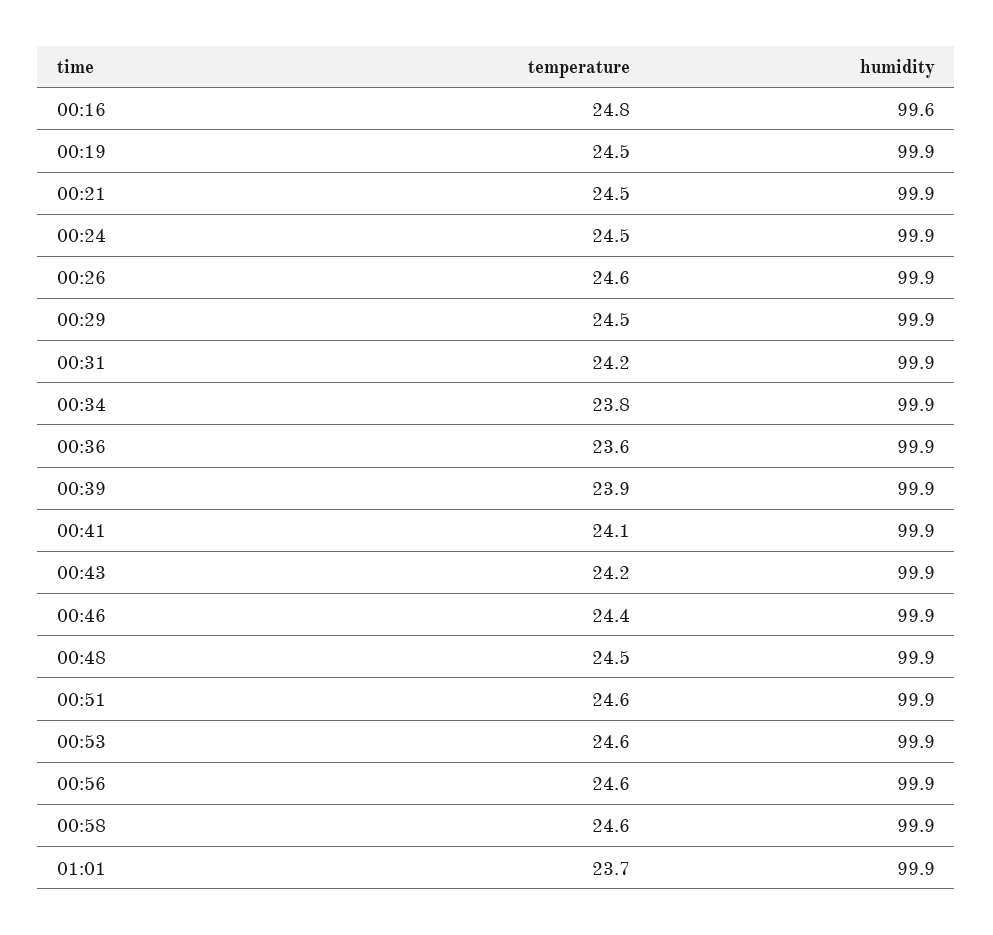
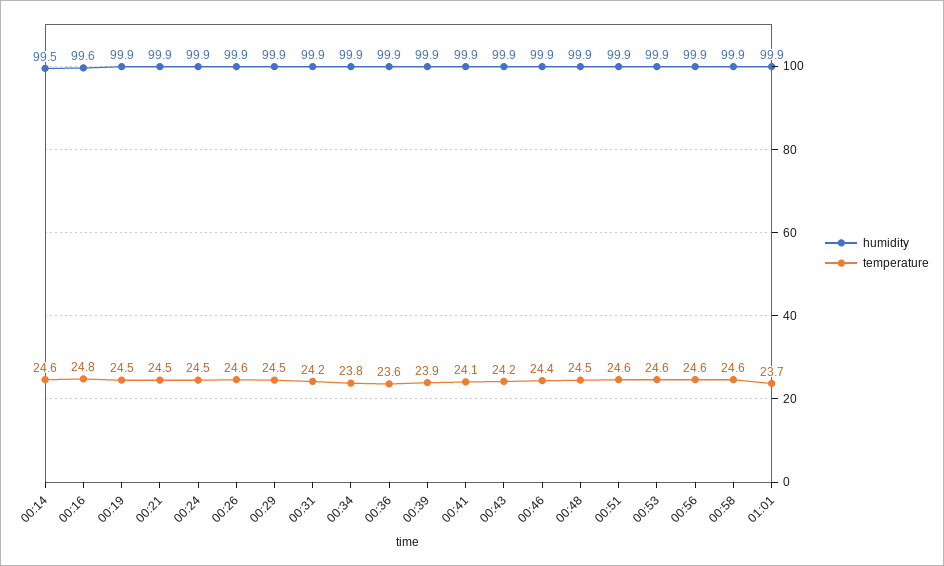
humidity, 00:14: none -> 99.5
temperature, 00:14: none -> 24.6

